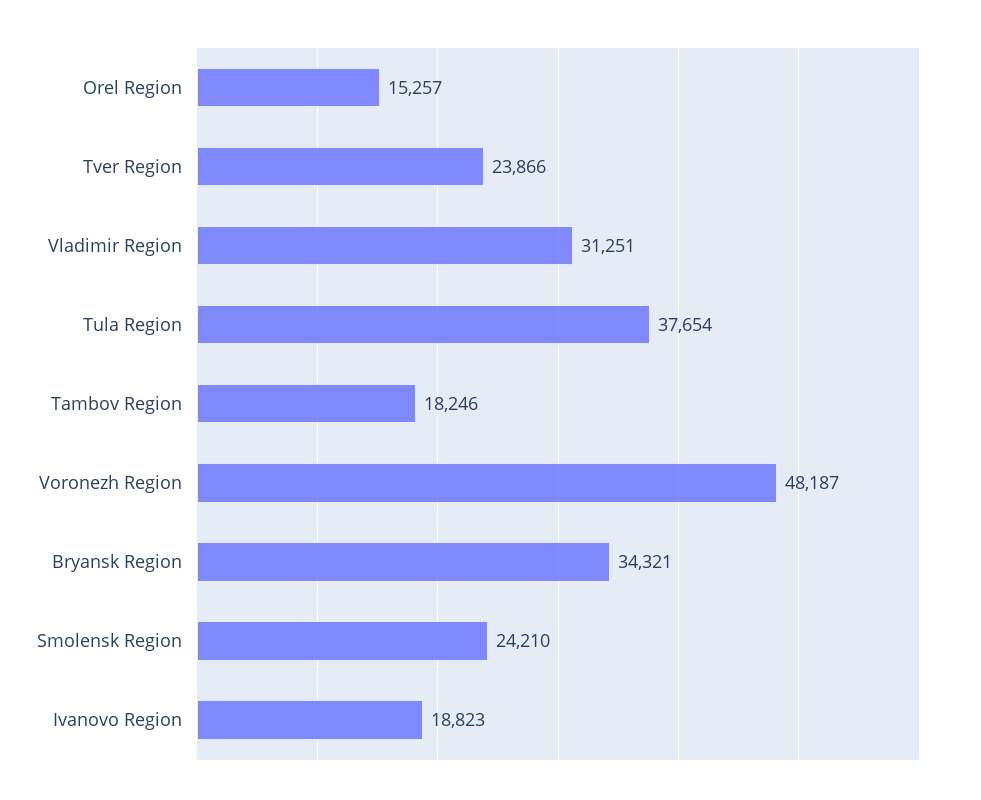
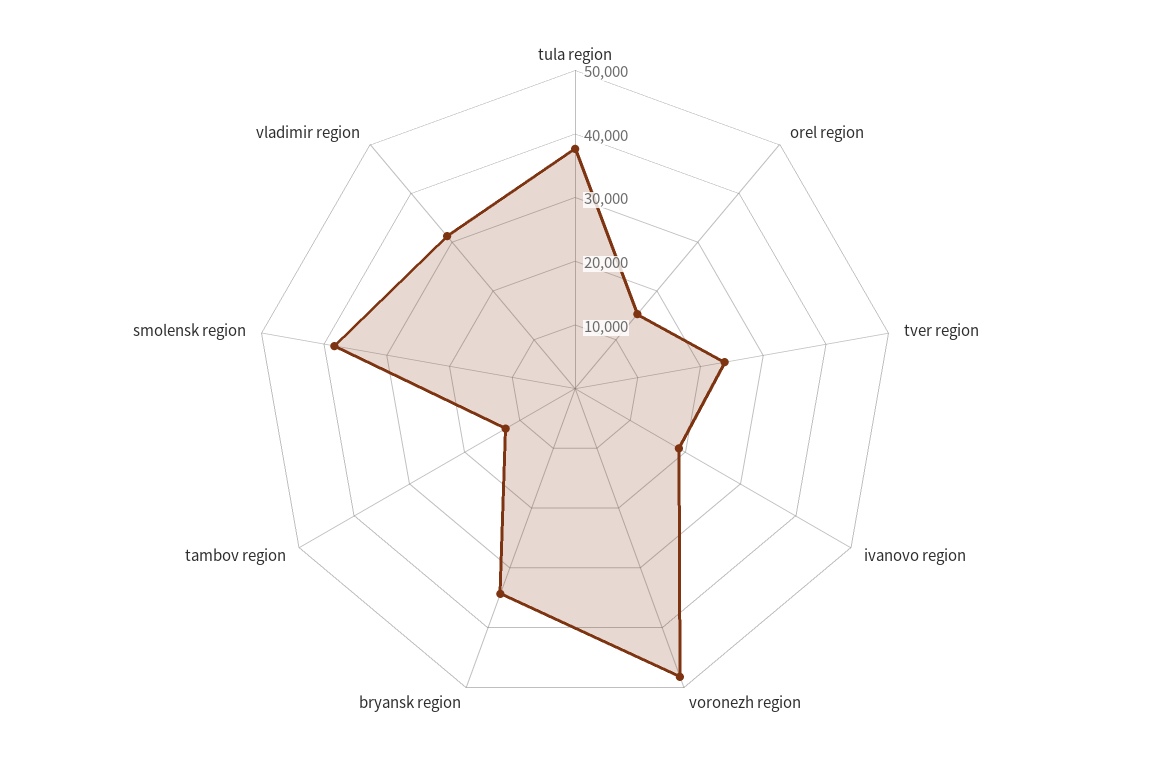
Tambov Region: 18246 -> 12000
Smolensk Region: 24210 -> 38000

